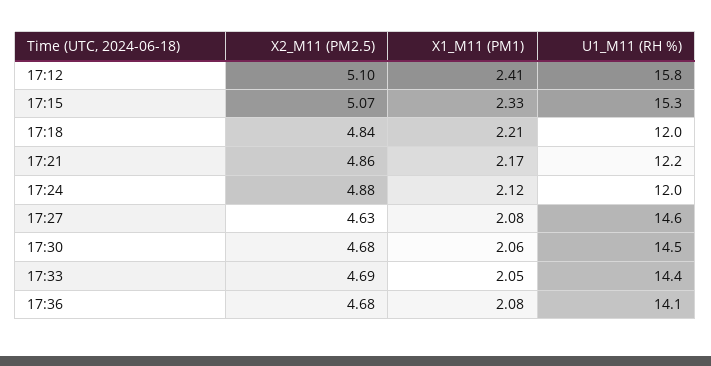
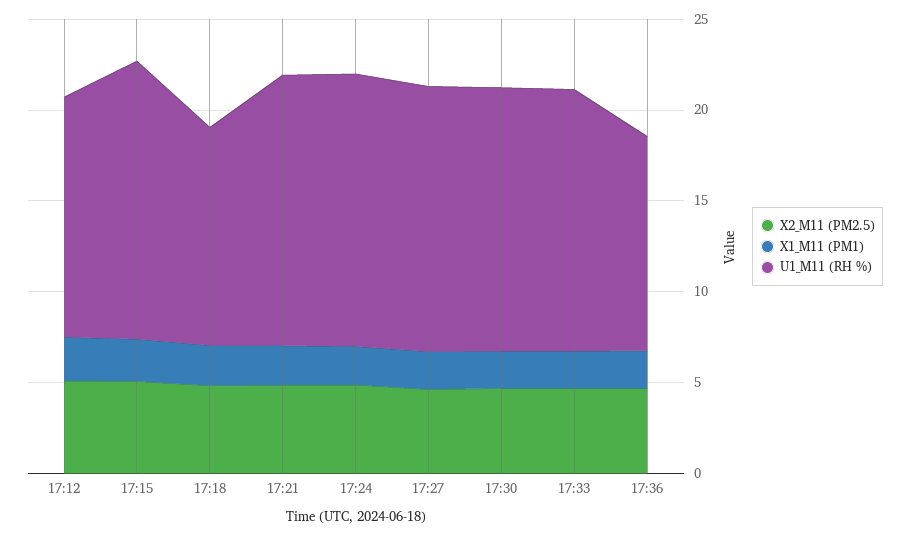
U1_M11 (RH %), 17:12: 15.8 -> 13
U1_M11 (RH %), 17:21: 12.2 -> 15
U1_M11 (RH %), 17:24: 12 -> 15
U1_M11 (RH %), 17:36: 14.1 -> 12

